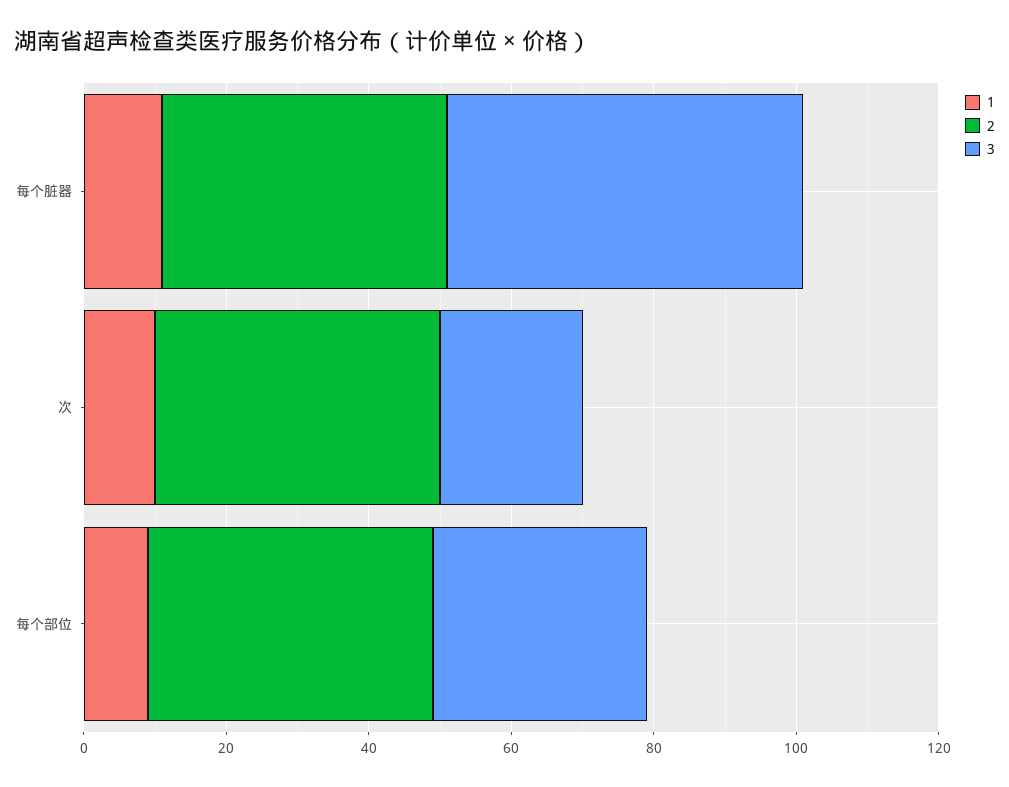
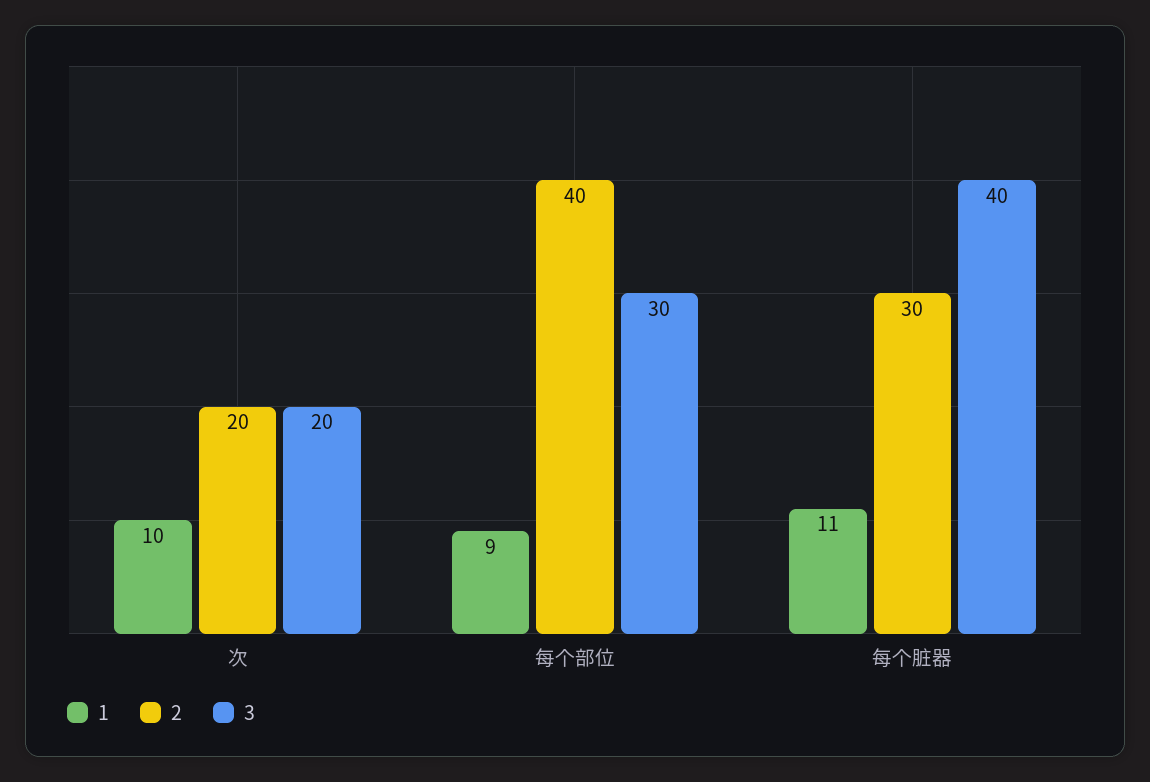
2, 每个脏器: 40 -> 30
3, 每个脏器: 50 -> 40
2, 次: 40 -> 20

